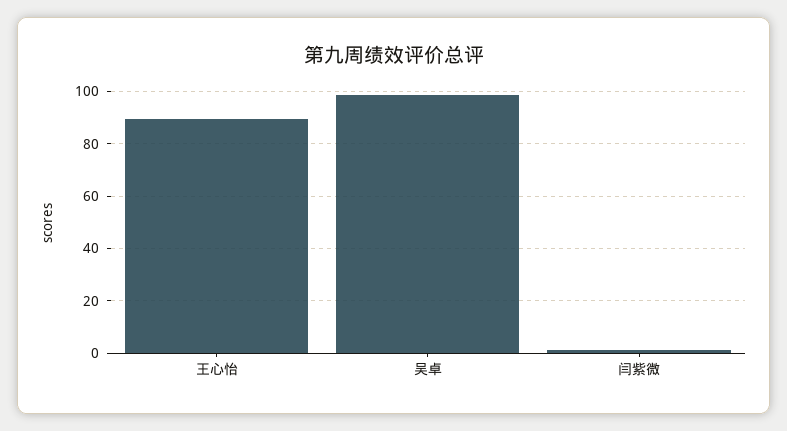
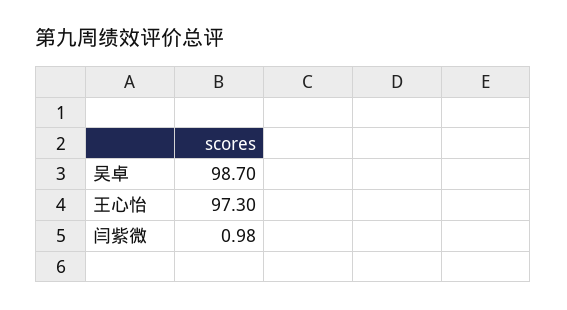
王心怡: 90 -> 97.3

